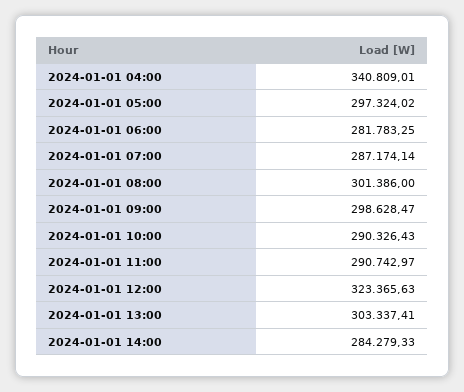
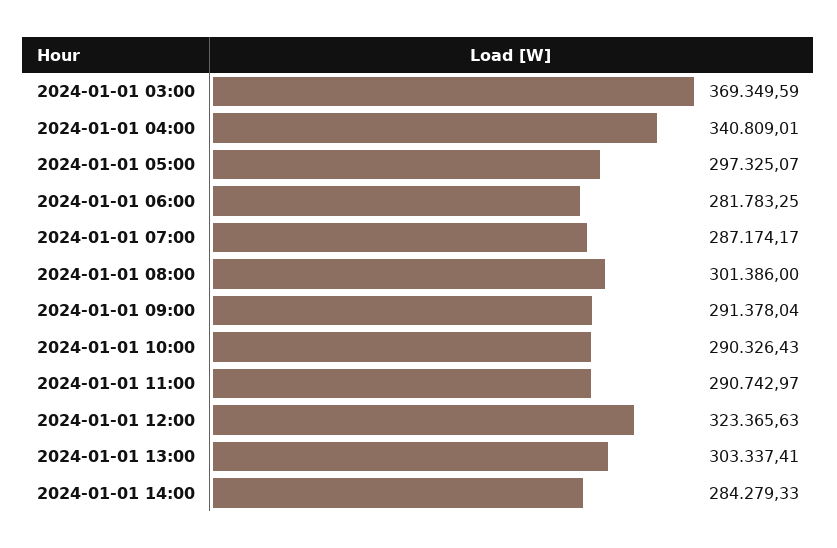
2024-01-01 05:00: 297324.02 -> 297325.07
2024-01-01 07:00: 287174.14 -> 287174.17
2024-01-01 09:00: 298628.47 -> 291378.04
2024-01-01 03:00: none -> 369349.59

